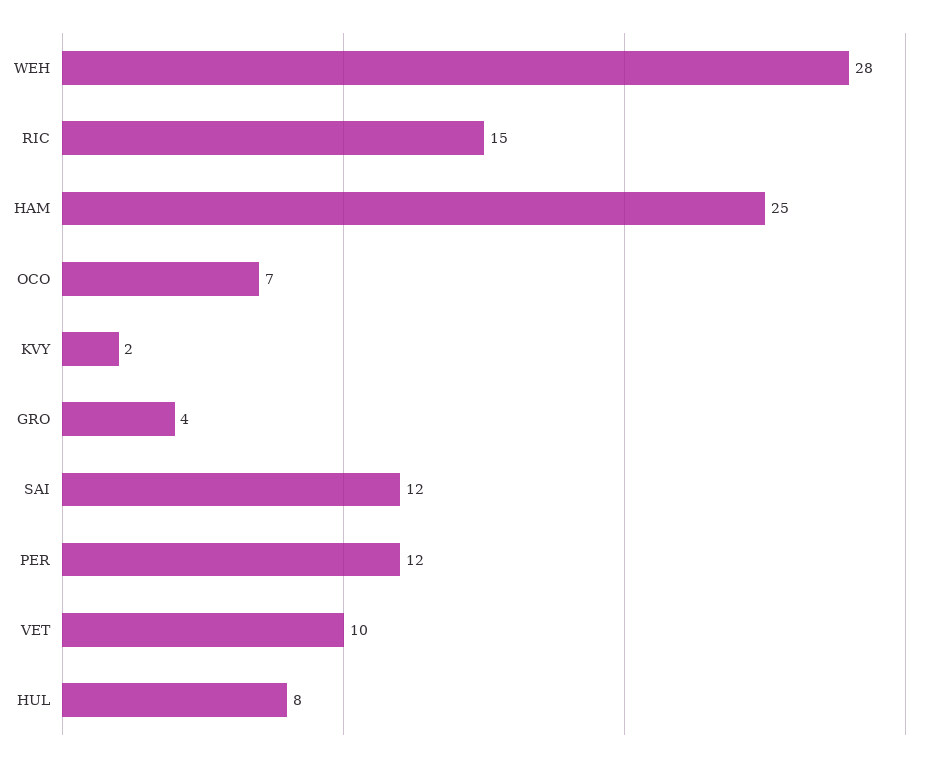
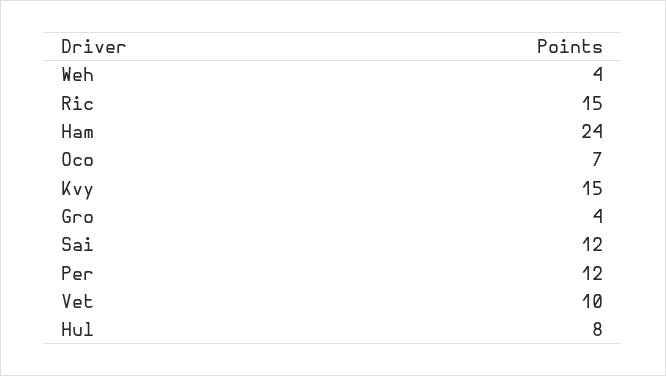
WEH: 28 -> 4
HAM: 25 -> 24
KVY: 2 -> 15

